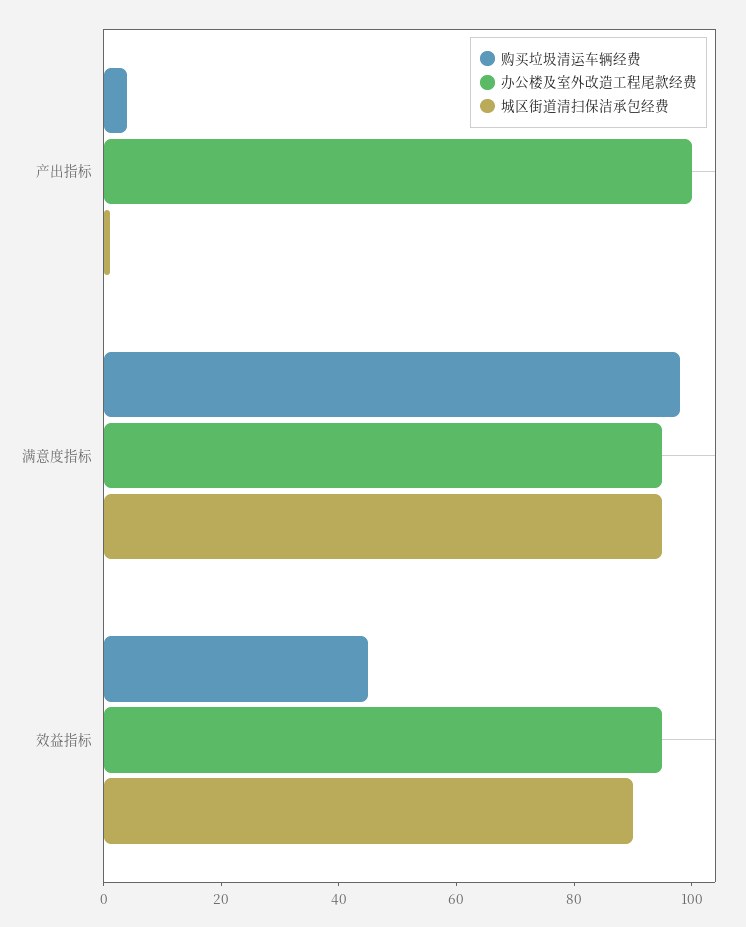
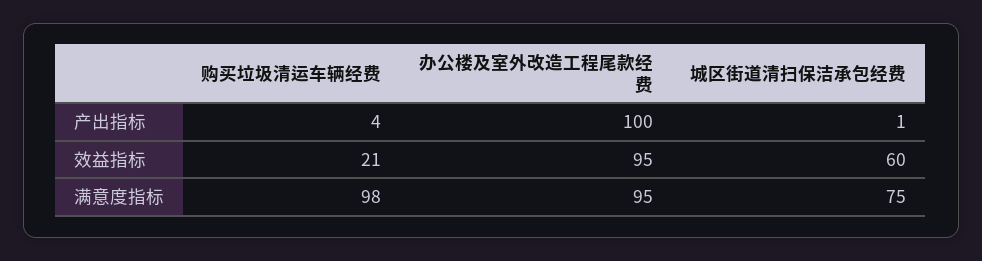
城区街道清扫保洁承包经费, 满意度指标: 95 -> 75
购买垃圾清运车辆经费, 效益指标: 45 -> 21
城区街道清扫保洁承包经费, 效益指标: 90 -> 60

